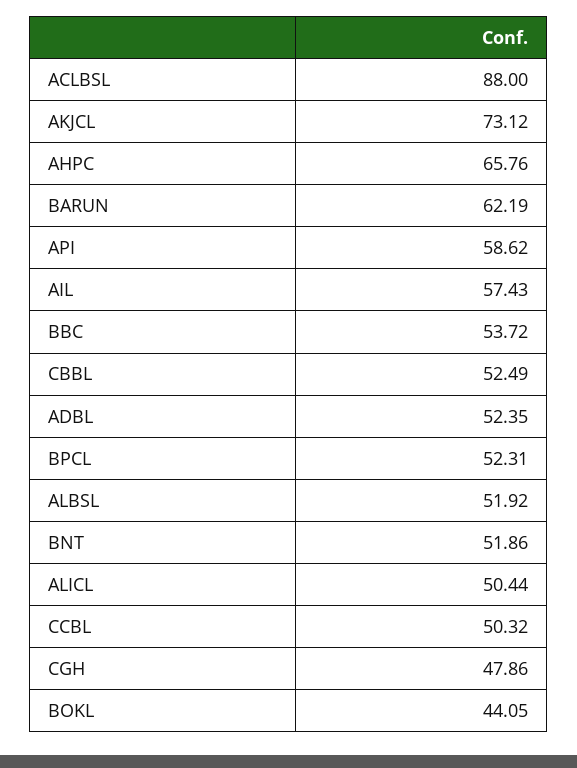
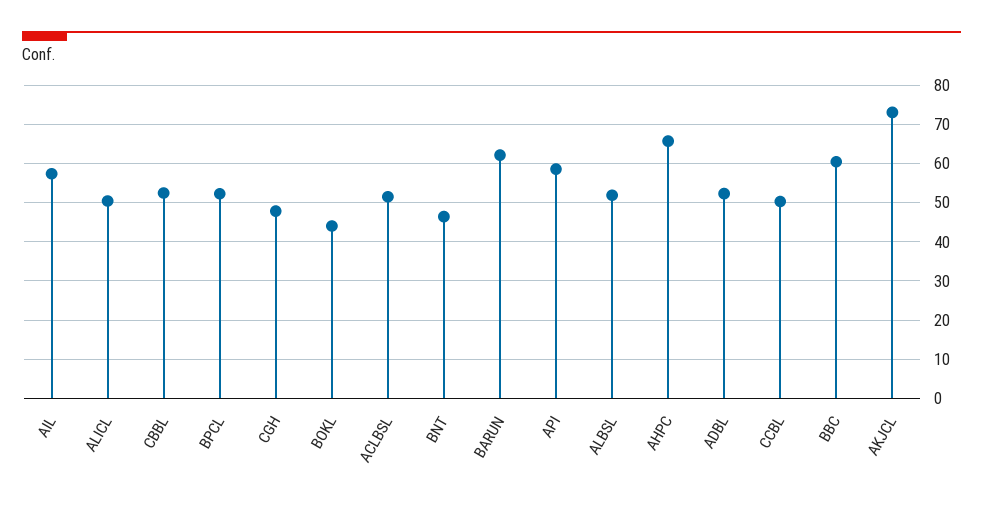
ACLBSL: 88 -> 52
BBC: 53.72 -> 60
BNT: 51.86 -> 46

